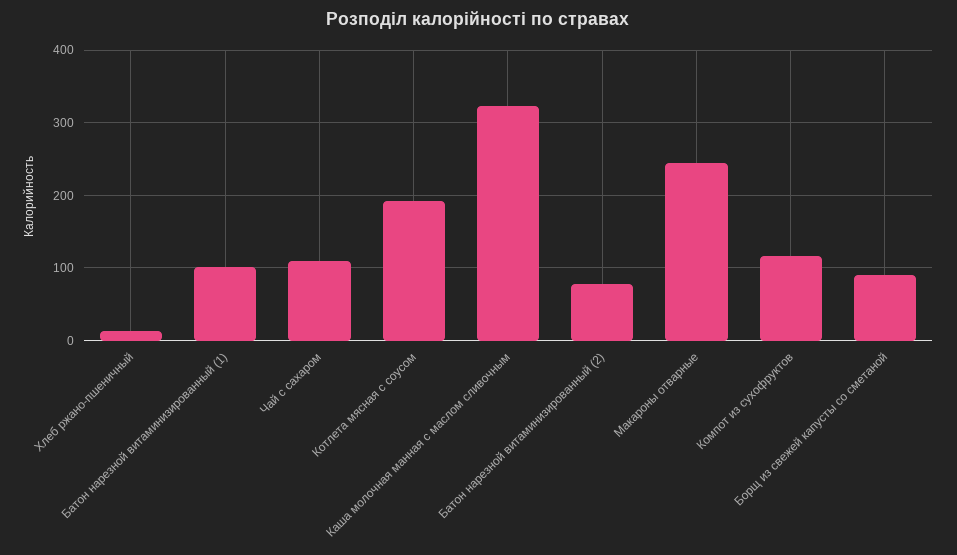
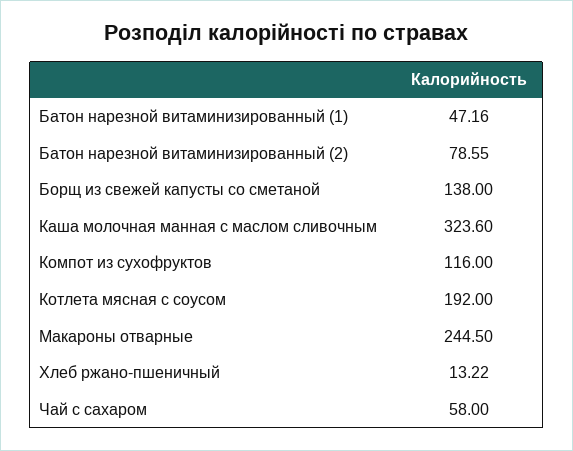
Батон нарезной витаминизированный (1): 100 -> 47.16
Чай с сахаром: 110 -> 58
Борщ из свежей капусты со сметаной: 90 -> 138

